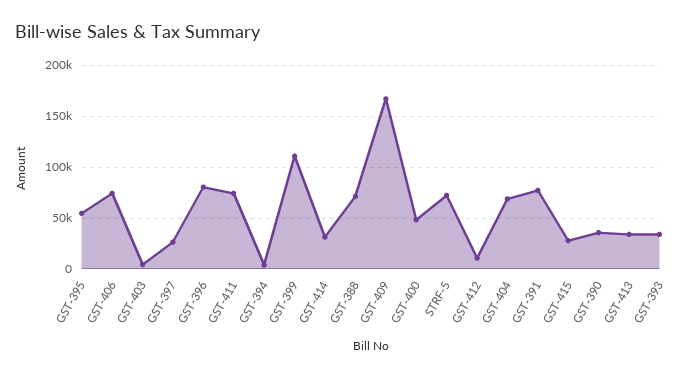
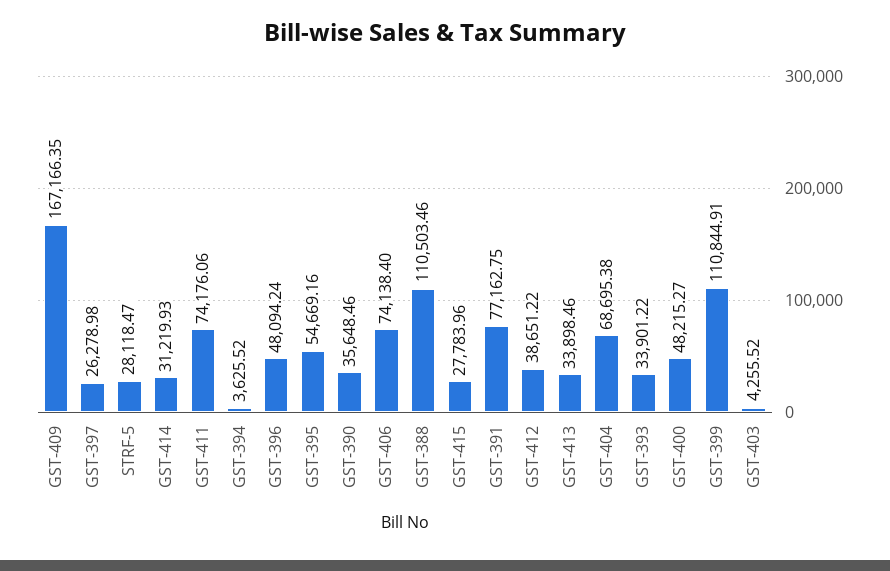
GST-396: 80000 -> 48094.24
GST-388: 70000 -> 110503.46
STRF-5: 70000 -> 28118.47
GST-412: 10000 -> 38651.22

